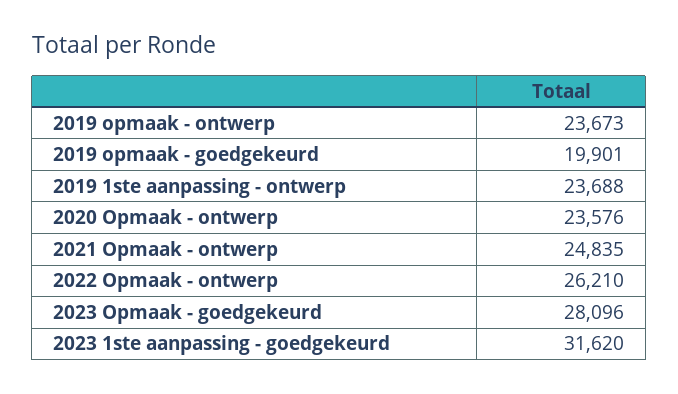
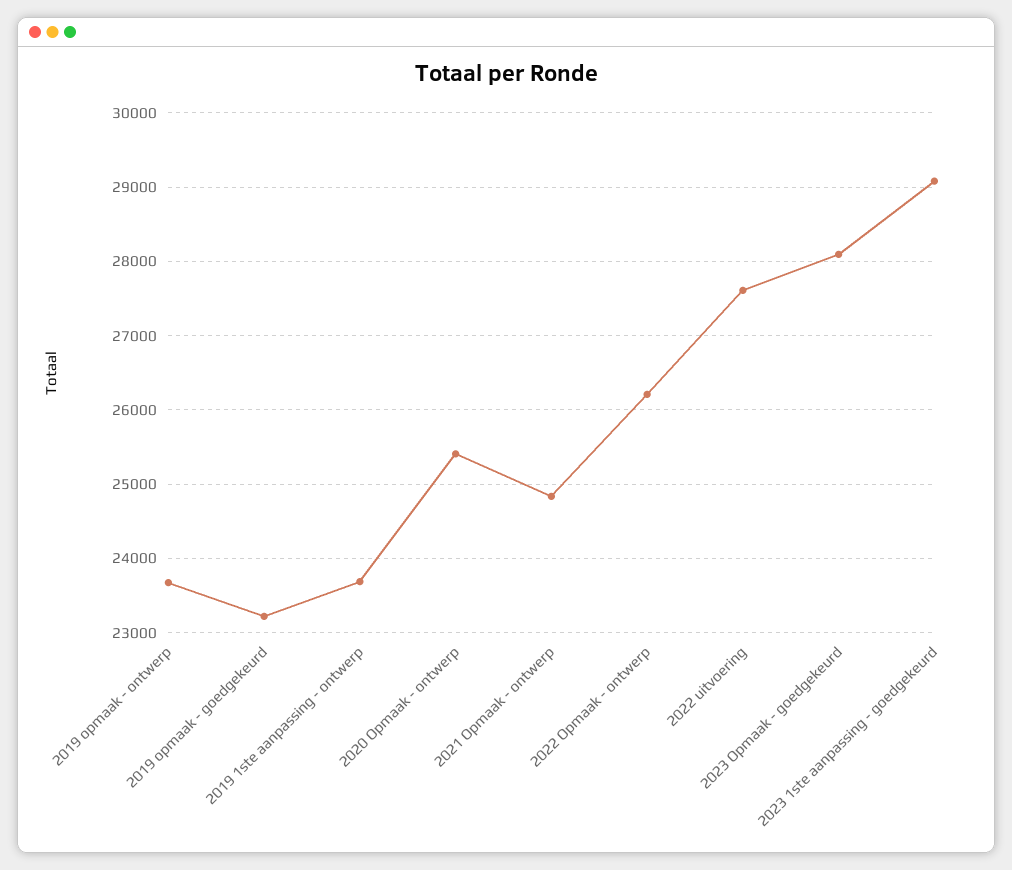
2019 opmaak - goedgekeurd: 19901 -> 23200
2020 Opmaak - ontwerp: 23576 -> 25400
2023 1ste aanpassing - goedgekeurd: 31620 -> 29100
2022 uitvoering: none -> 27600

